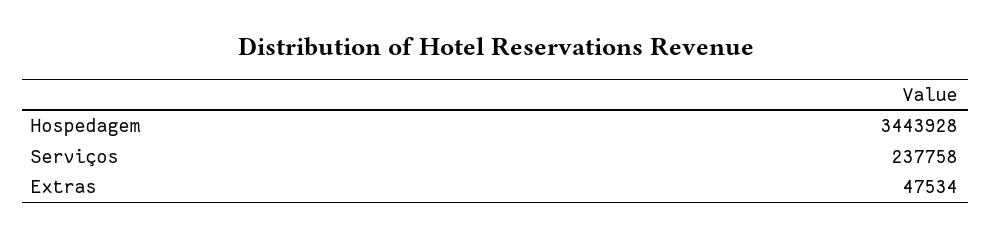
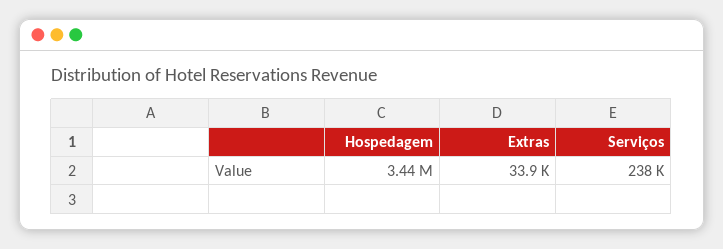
Extras: 47534 -> 33900

